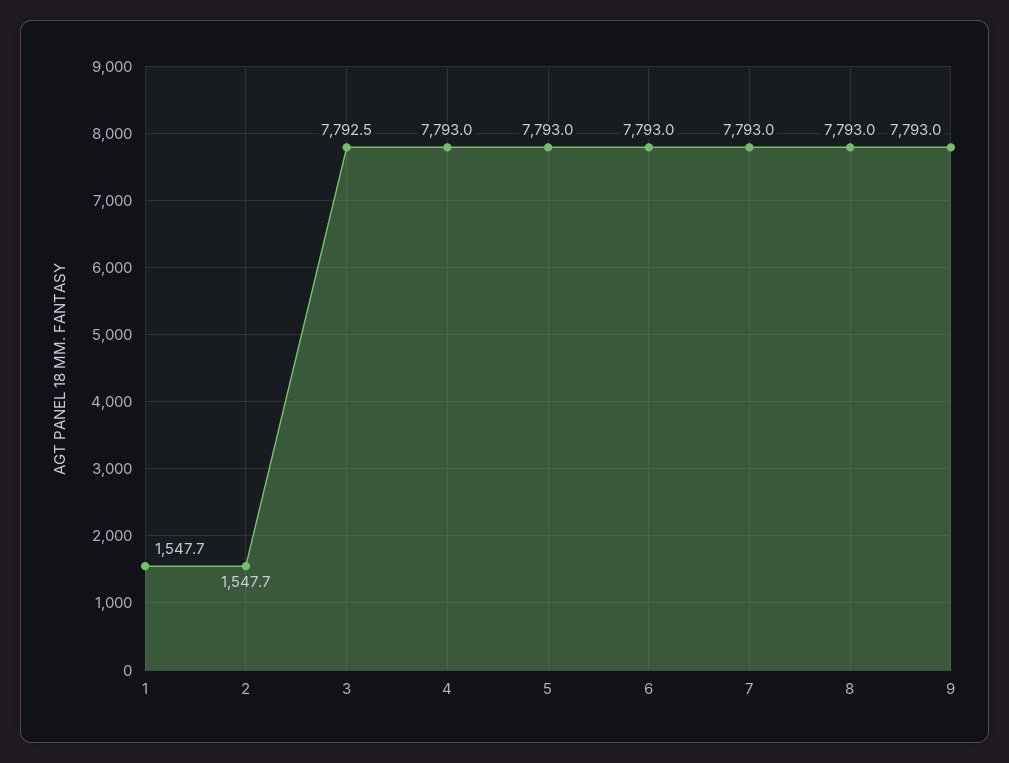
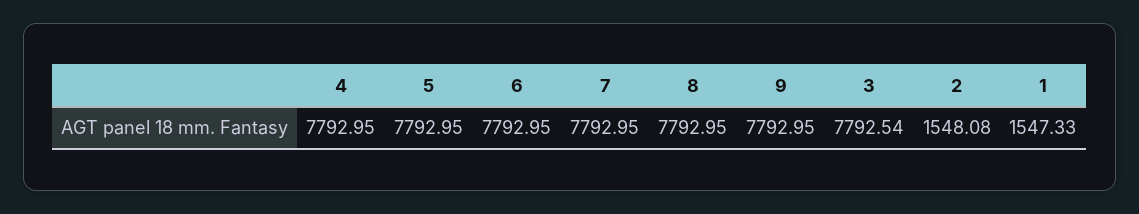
1: 1547.7 -> 1547.33
2: 1547.7 -> 1548.08

